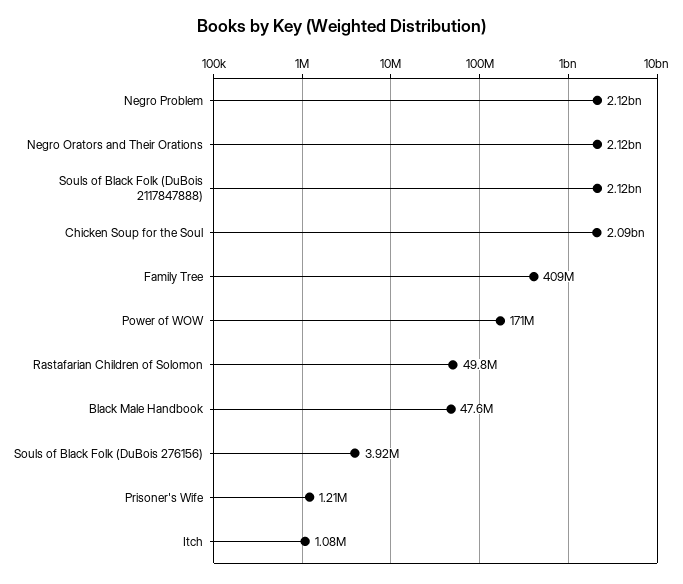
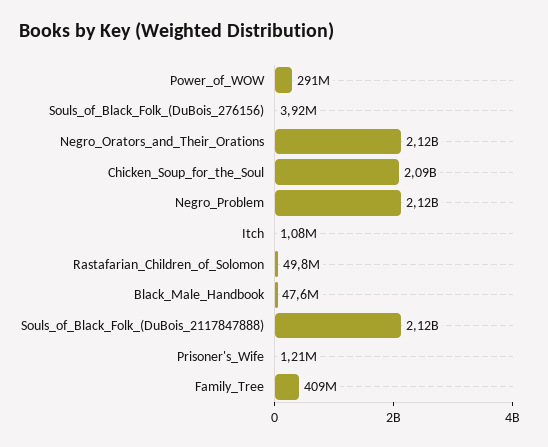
Power of WOW: 171000000 -> 291000000

